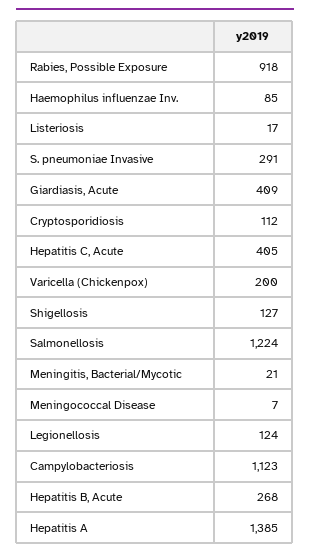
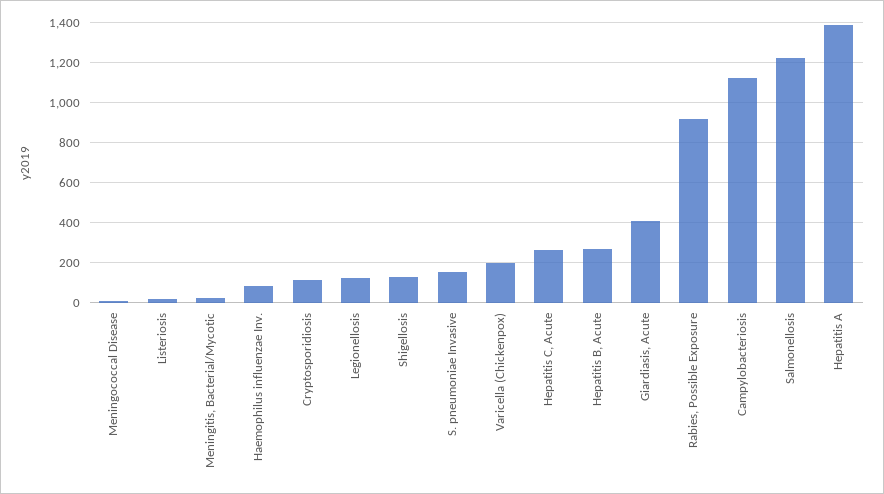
S. pneumoniae Invasive: 291 -> 150
Hepatitis C, Acute: 405 -> 250

